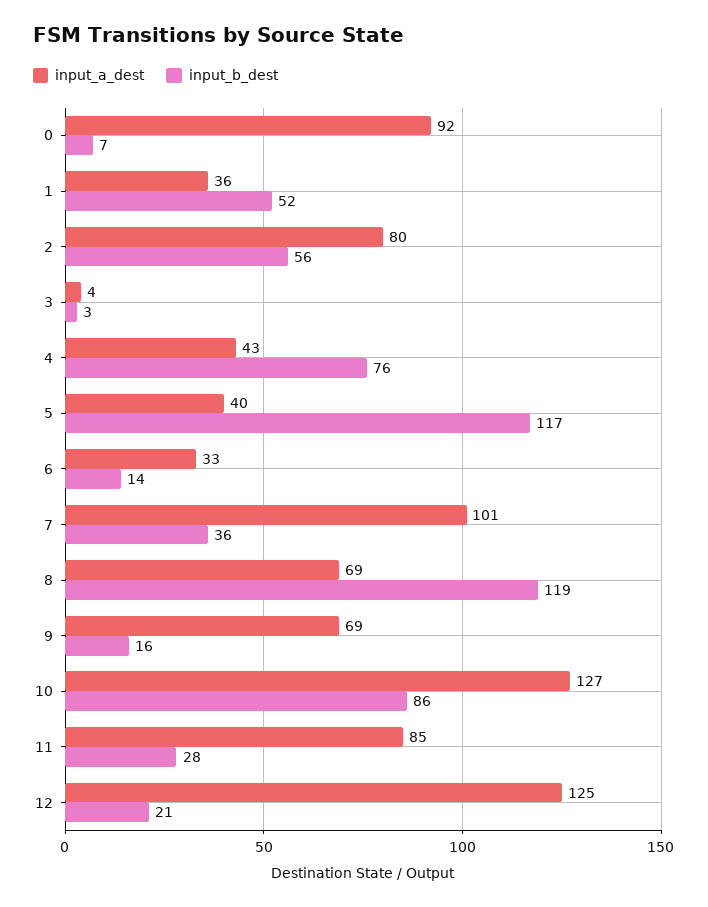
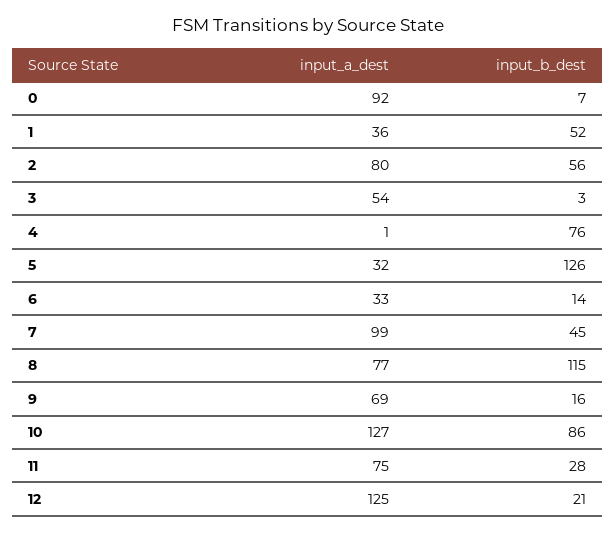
input_a_dest, 3: 4 -> 54
input_a_dest, 4: 43 -> 1
input_a_dest, 5: 40 -> 32
input_b_dest, 5: 117 -> 126
input_a_dest, 7: 101 -> 99
input_b_dest, 7: 36 -> 45
input_a_dest, 8: 69 -> 77
input_b_dest, 8: 119 -> 115
input_a_dest, 11: 85 -> 75

